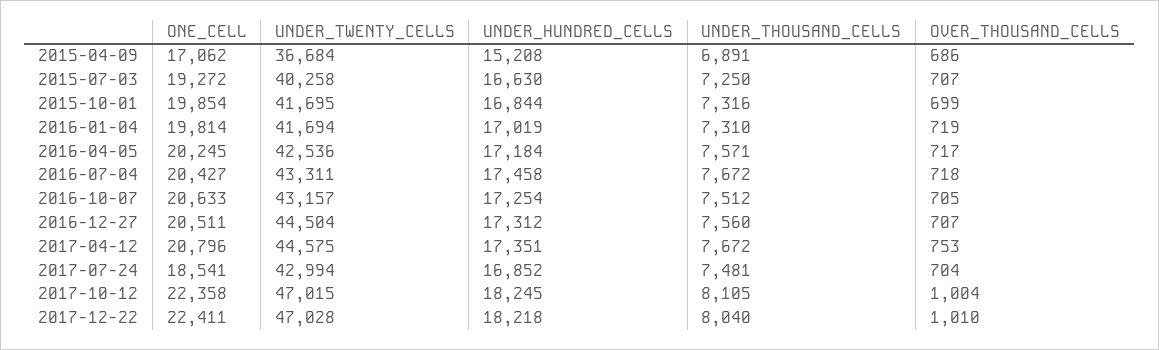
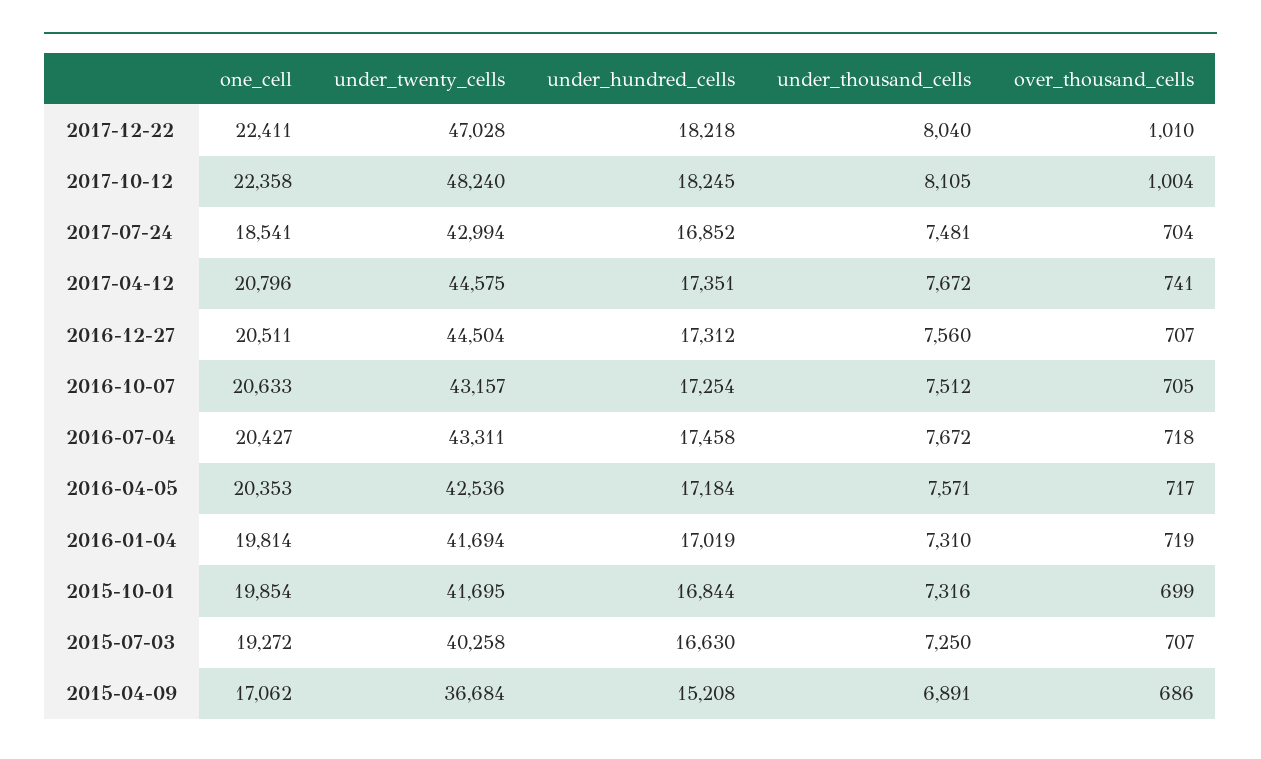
ONE_CELL, 2016-04-05: 20245 -> 20353
OVER_THOUSAND_CELLS, 2017-04-12: 753 -> 741
UNDER_TWENTY_CELLS, 2017-10-12: 47015 -> 48240

